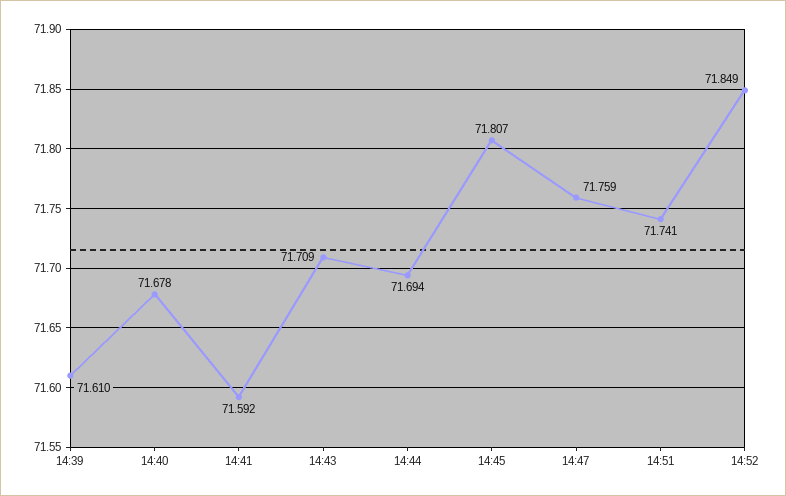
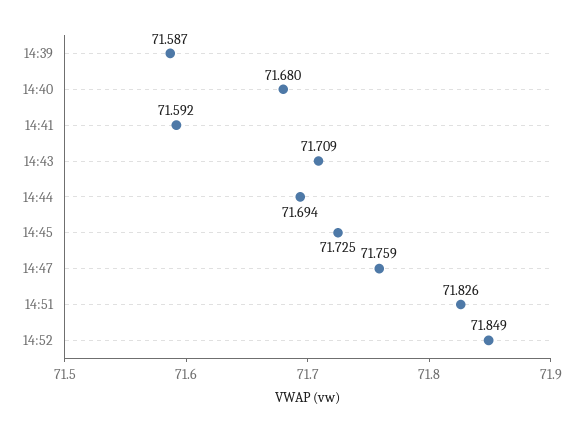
14:39: 71.61 -> 71.587
14:40: 71.678 -> 71.68
14:45: 71.807 -> 71.725
14:51: 71.741 -> 71.826

